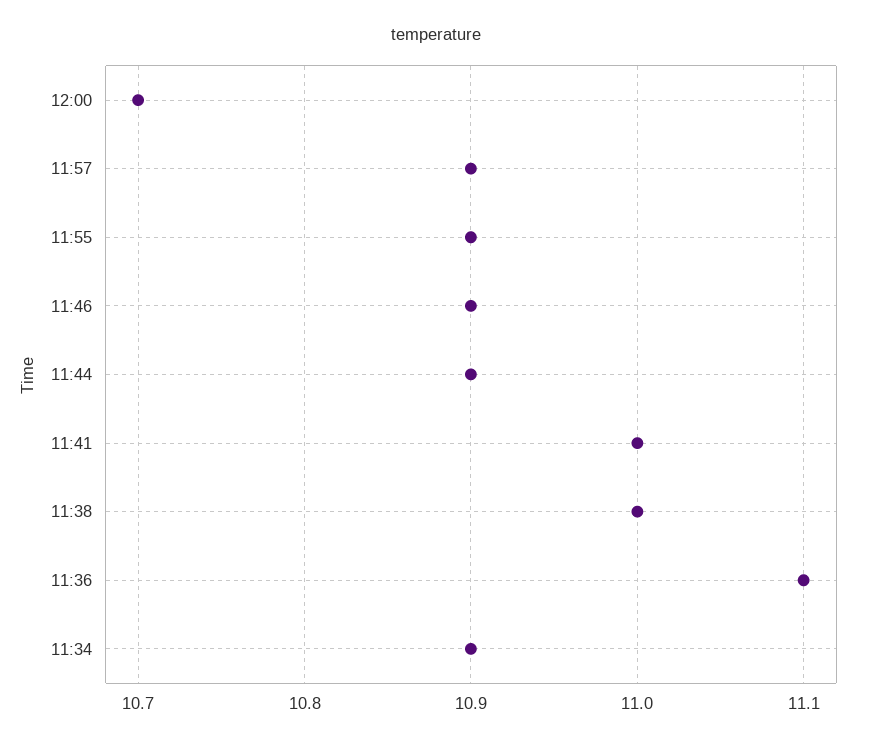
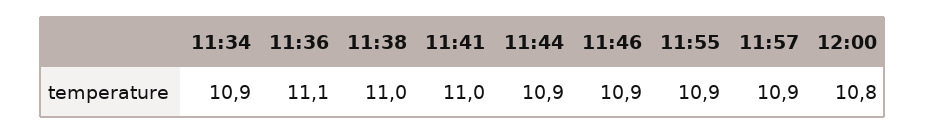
12:00: 10.7 -> 10.8

